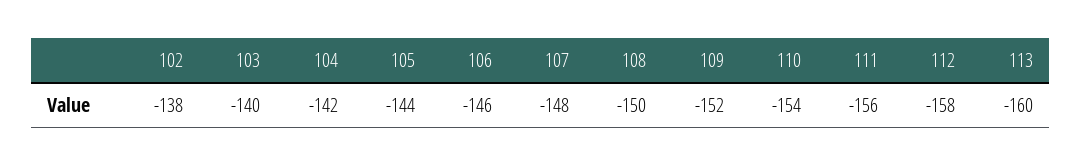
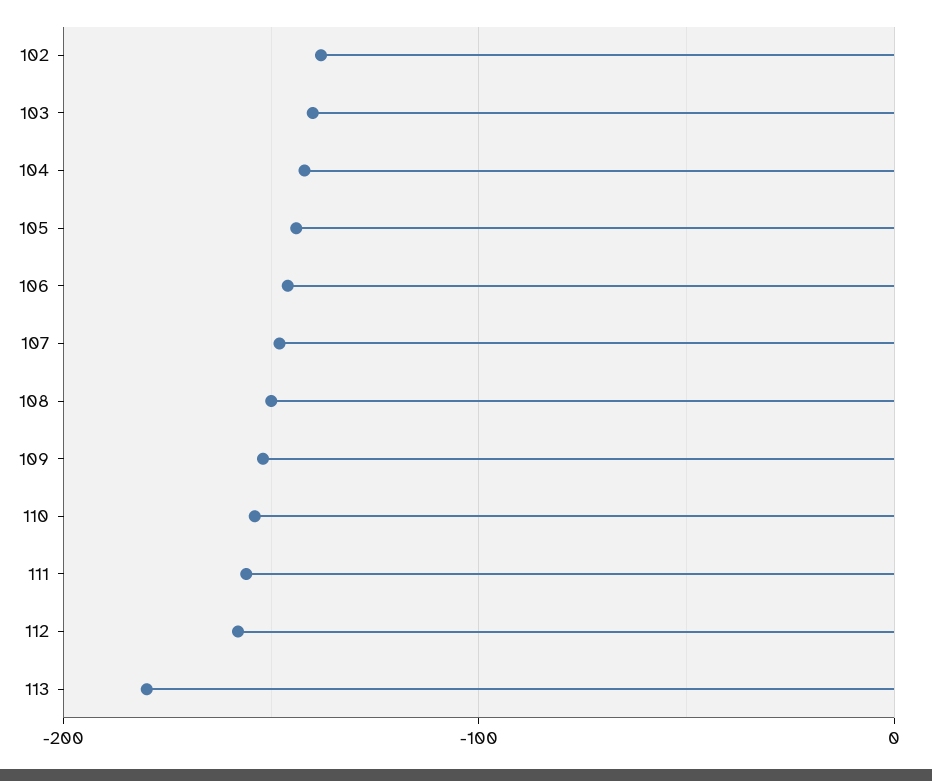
113: -160 -> -180

